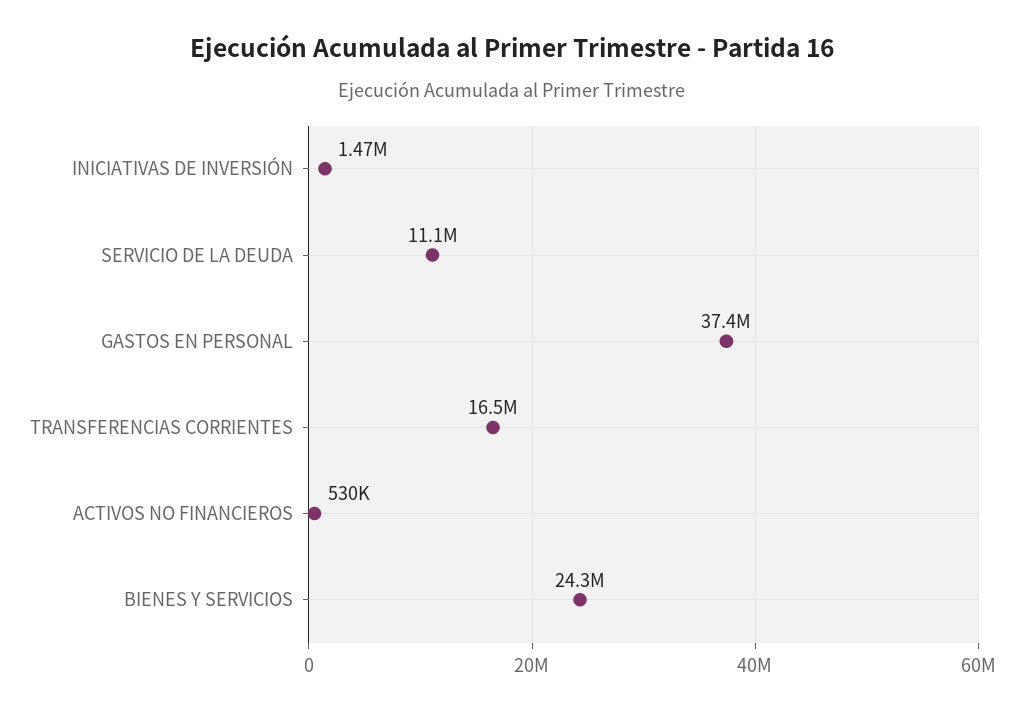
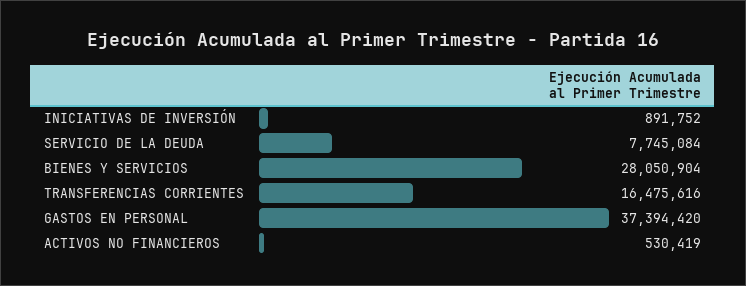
INICIATIVAS DE INVERSIÓN: 1470000 -> 891752
SERVICIO DE LA DEUDA: 11100000 -> 7745084
BIENES Y SERVICIOS: 24300000 -> 28050904

